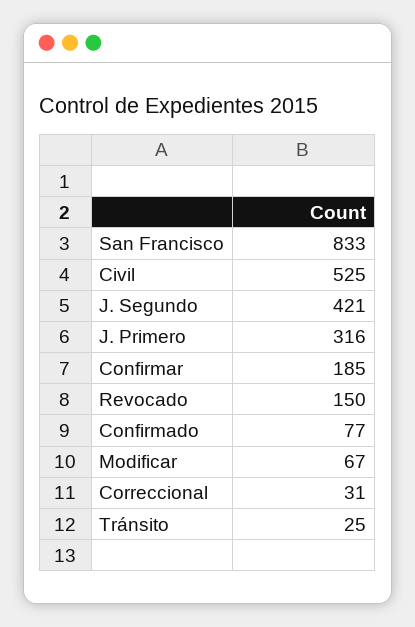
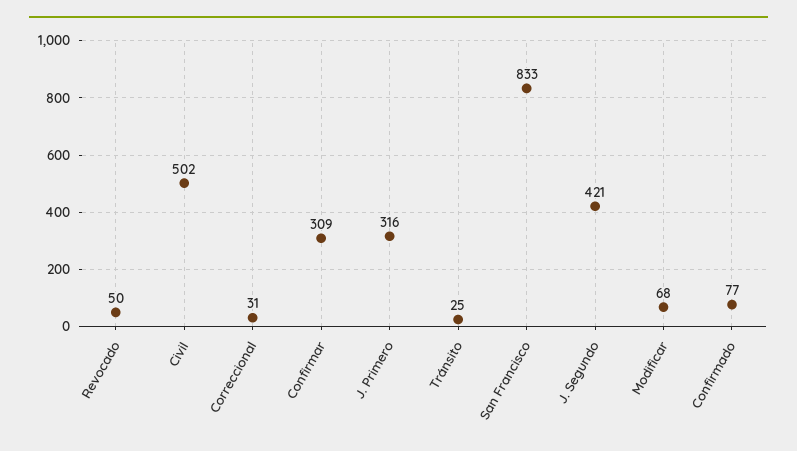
Civil: 525 -> 502
Confirmar: 185 -> 309
Revocado: 150 -> 50
Modificar: 67 -> 68

